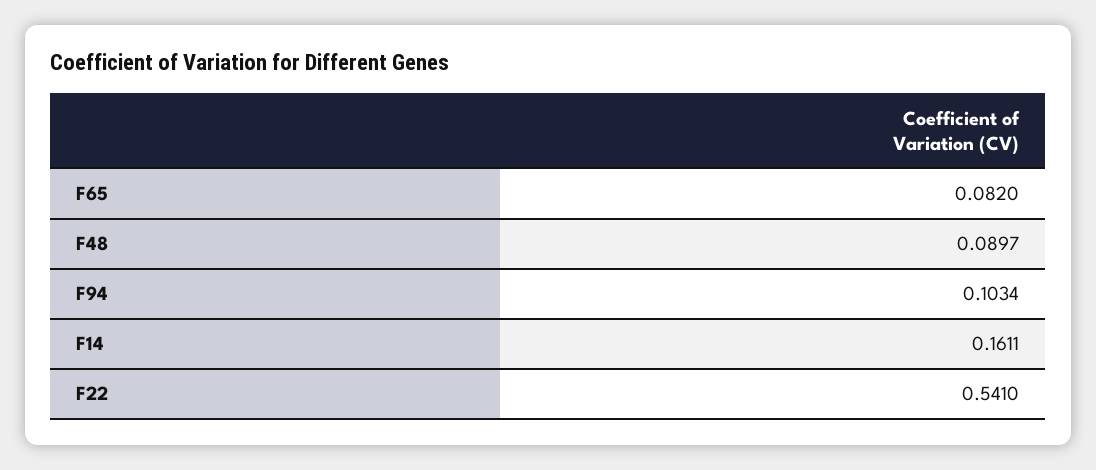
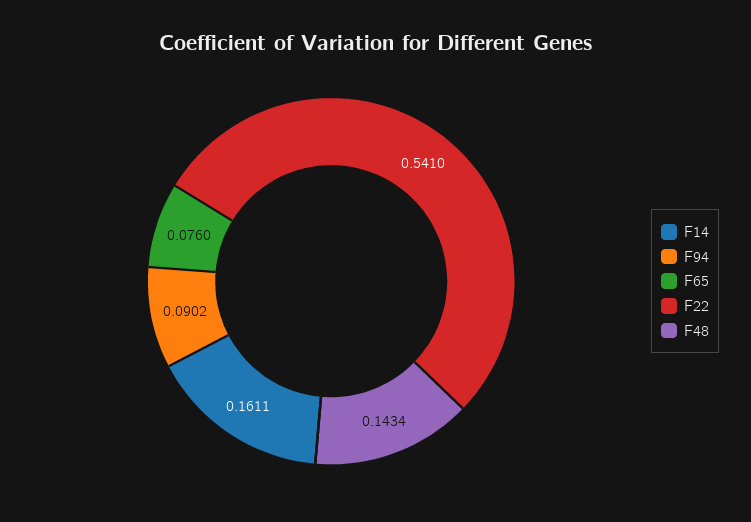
F65: 0.082 -> 0.076
F48: 0.0897 -> 0.1434
F94: 0.1034 -> 0.0902

